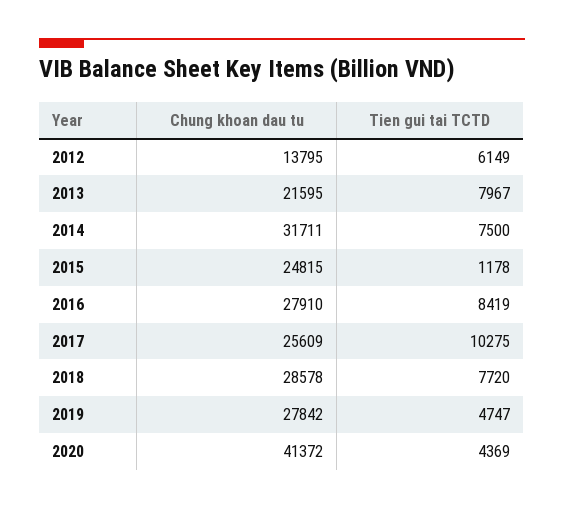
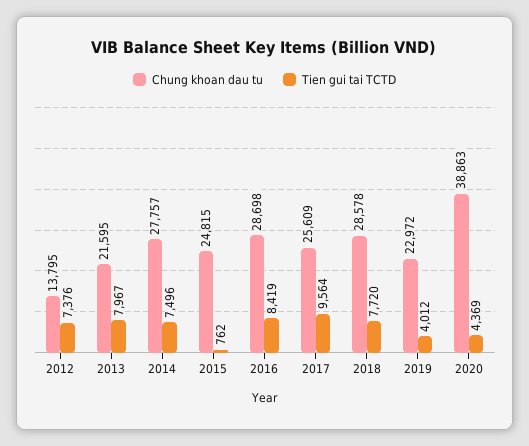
Tien gui tai TCTD, 2012: 6149 -> 7376
Chung khoan dau tu, 2014: 31711 -> 27757
Tien gui tai TCTD, 2014: 7500 -> 7496
Tien gui tai TCTD, 2015: 1178 -> 762
Chung khoan dau tu, 2016: 27910 -> 28698
Tien gui tai TCTD, 2017: 10275 -> 9564
Chung khoan dau tu, 2019: 27842 -> 22972
Tien gui tai TCTD, 2019: 4747 -> 4012
Chung khoan dau tu, 2020: 41372 -> 38863

